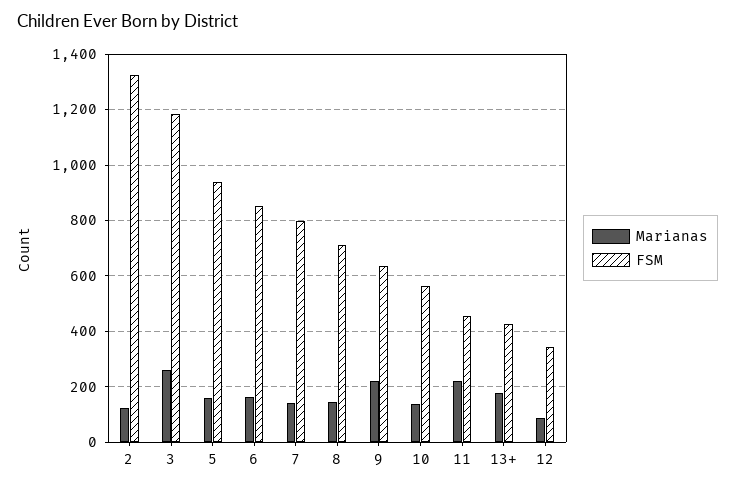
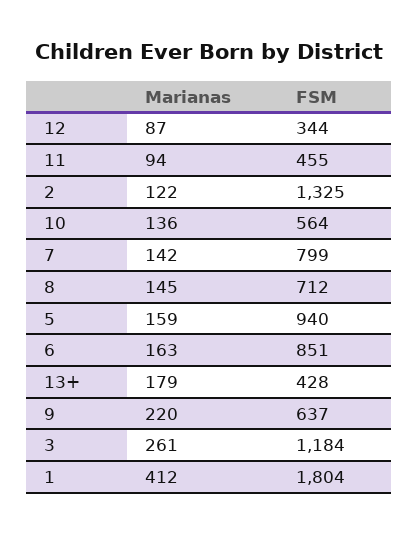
Marianas, 11: 225 -> 94
Marianas, 1: none -> 412
FSM, 1: none -> 1804

